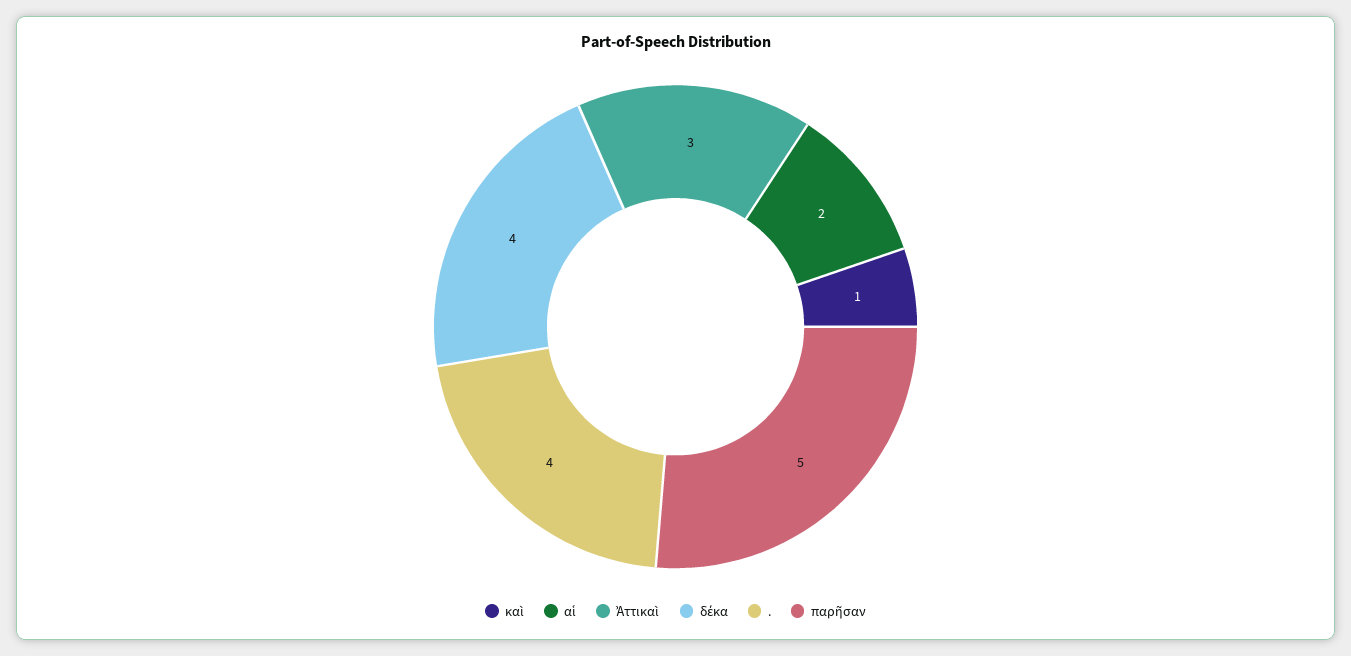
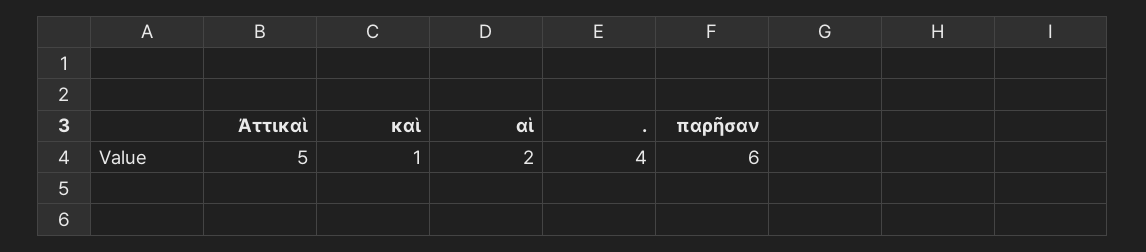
Ἀττικαὶ: 3 -> 5
δέκα: 4 -> none
παρῆσαν: 5 -> 6

